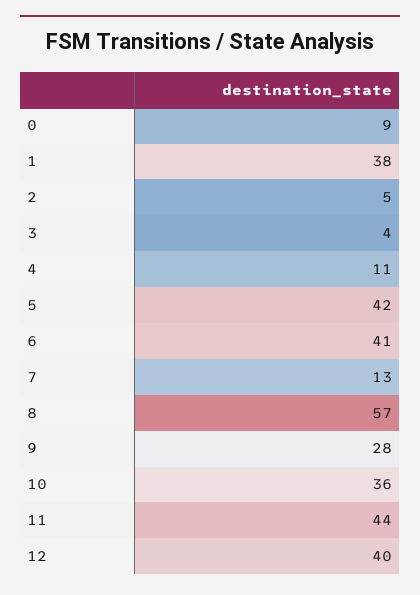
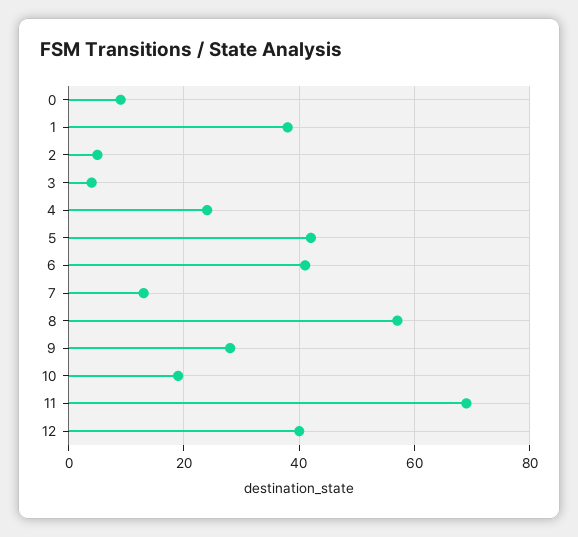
4: 11 -> 25
10: 36 -> 20
11: 44 -> 70

